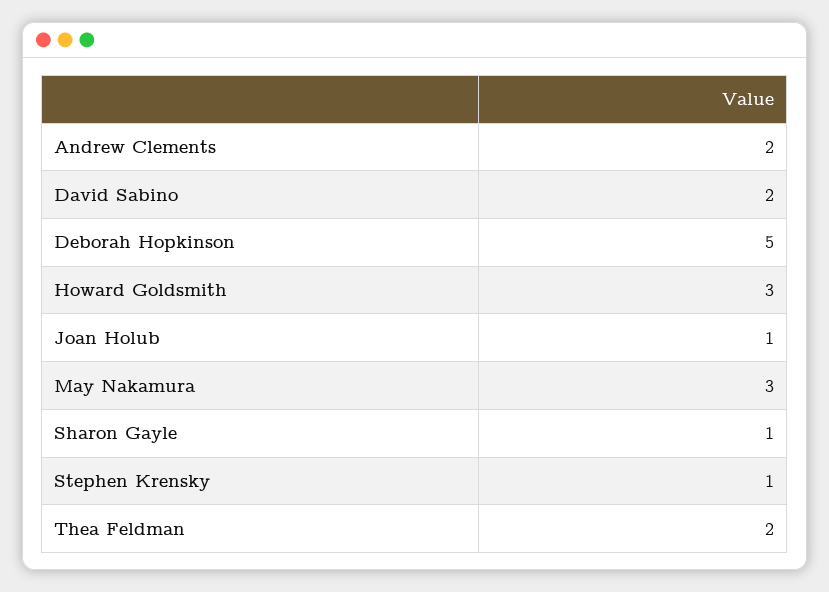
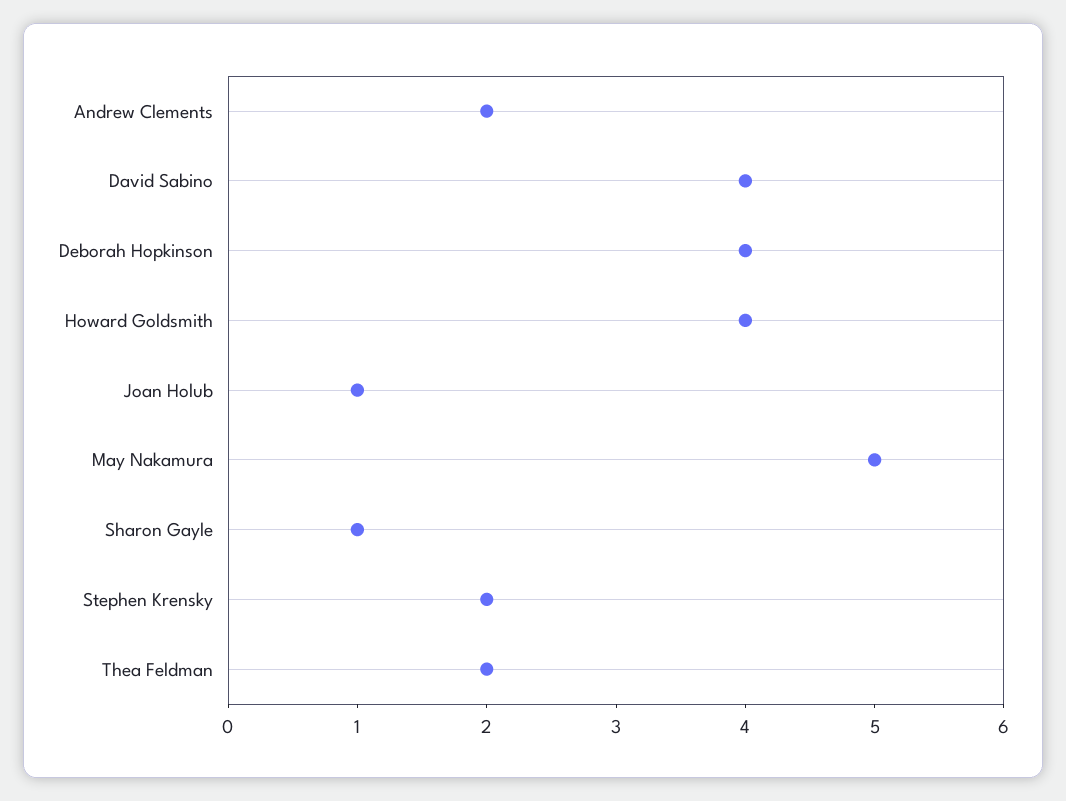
David Sabino: 2 -> 4
Deborah Hopkinson: 5 -> 4
Howard Goldsmith: 3 -> 4
May Nakamura: 3 -> 5
Stephen Krensky: 1 -> 2

